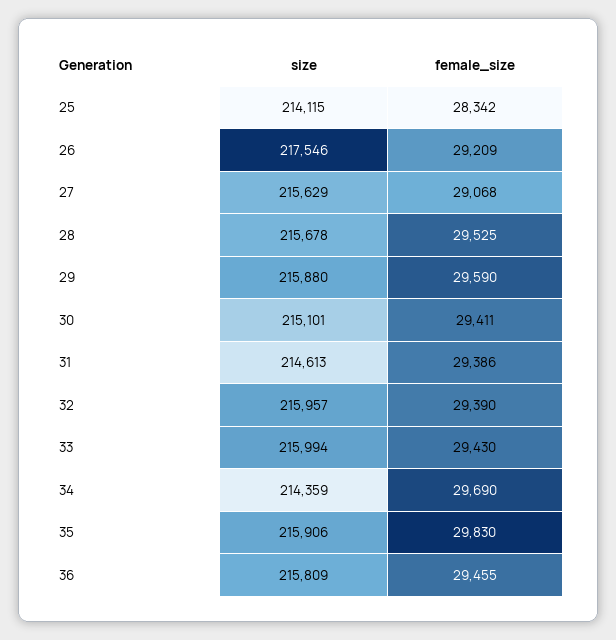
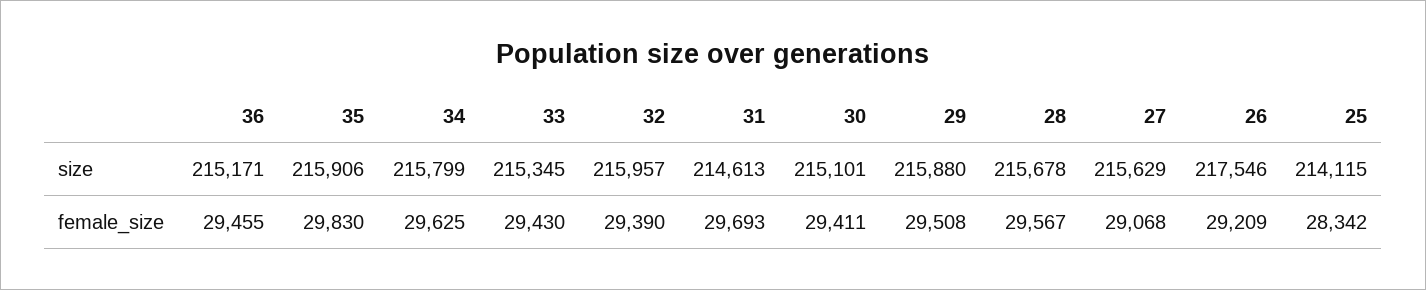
female_size, 28: 29525 -> 29567
female_size, 29: 29590 -> 29508
female_size, 31: 29386 -> 29693
size, 33: 215994 -> 215345
size, 34: 214359 -> 215799
female_size, 34: 29690 -> 29625
size, 36: 215809 -> 215171

